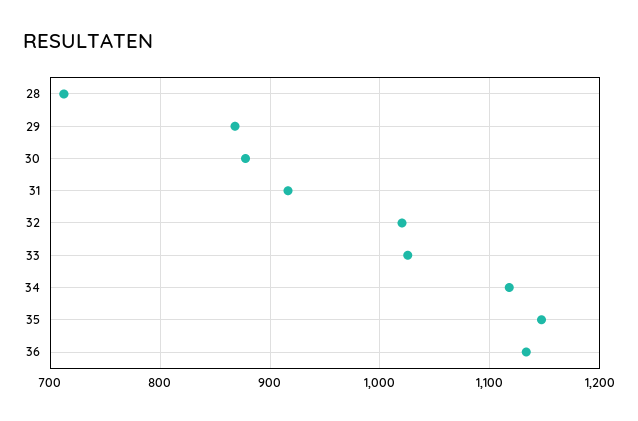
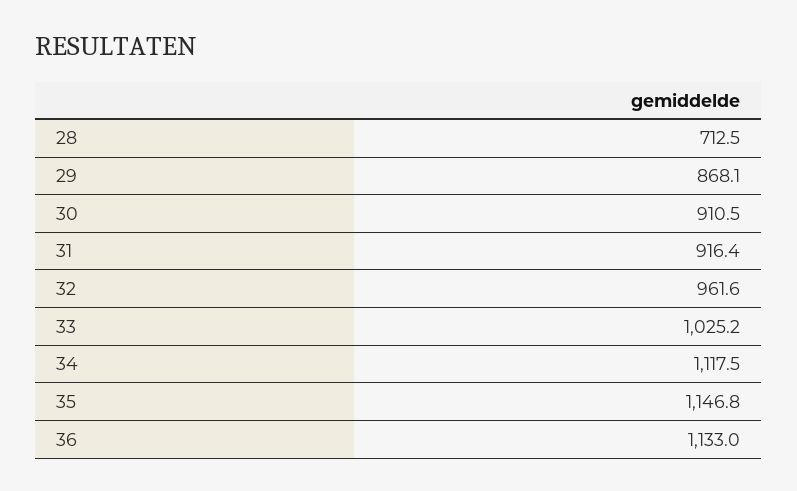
30: 880 -> 910.5
32: 1020 -> 961.6

